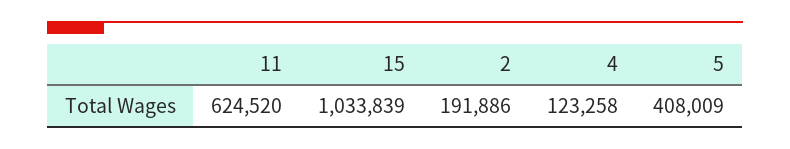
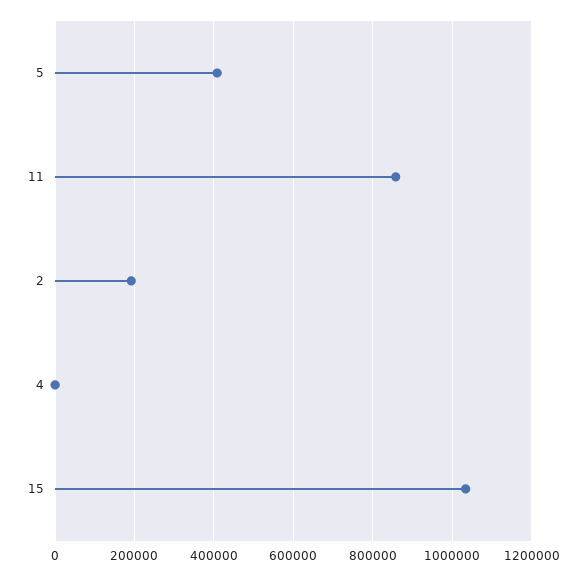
11: 624520 -> 860000
4: 123258 -> 0

